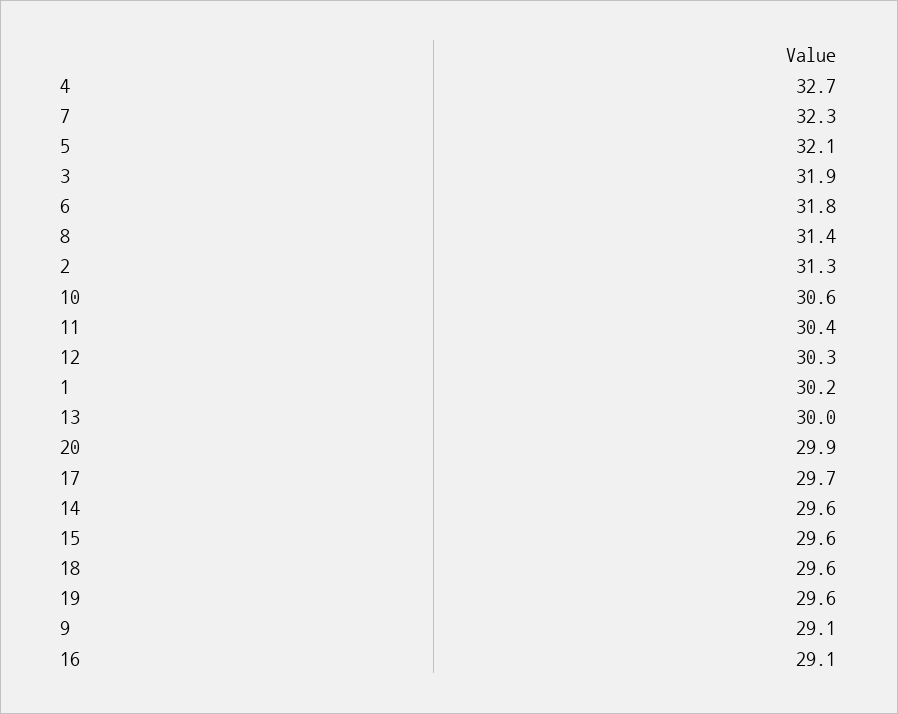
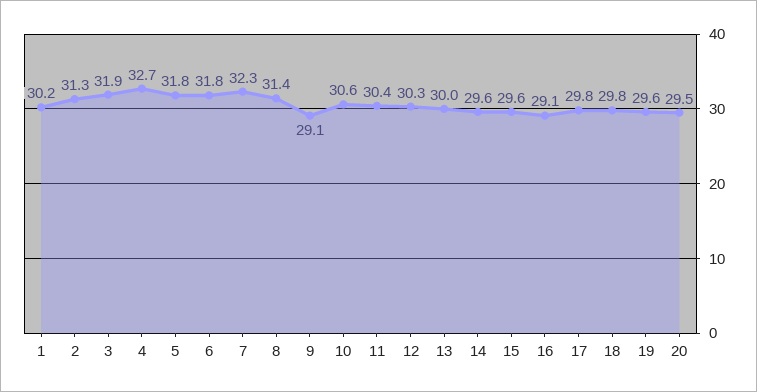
5: 32.1 -> 31.8
20: 29.9 -> 29.5
17: 29.7 -> 29.8
18: 29.6 -> 29.8

